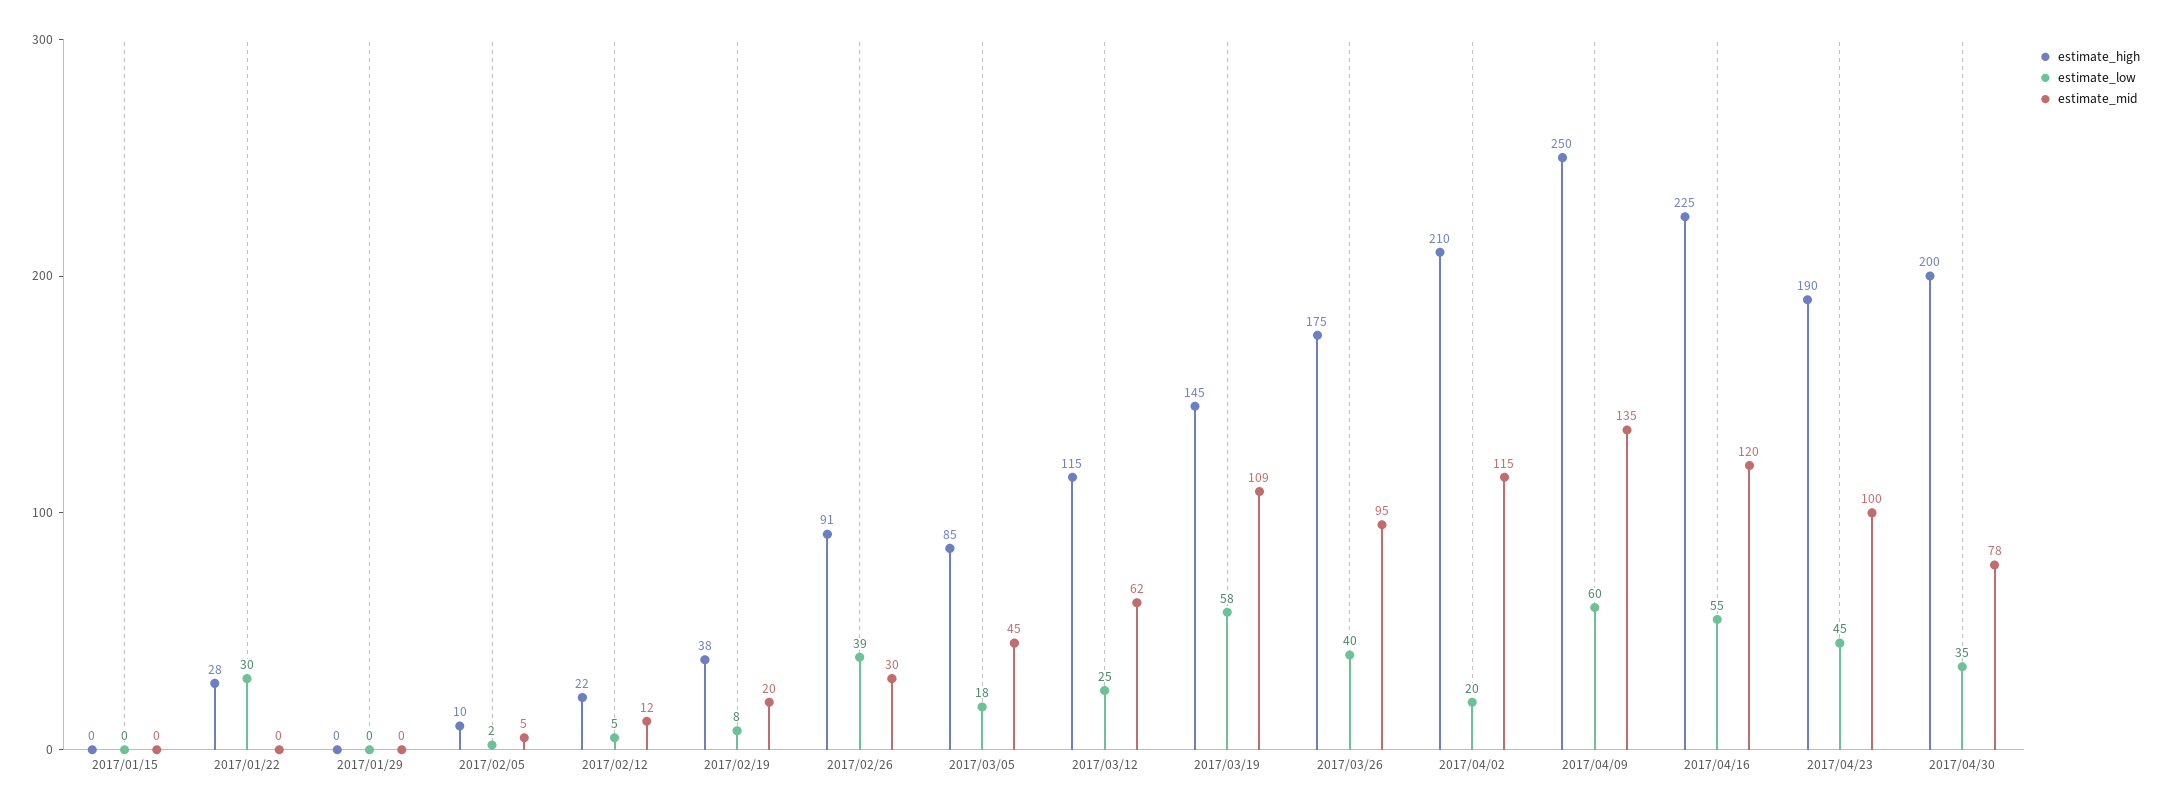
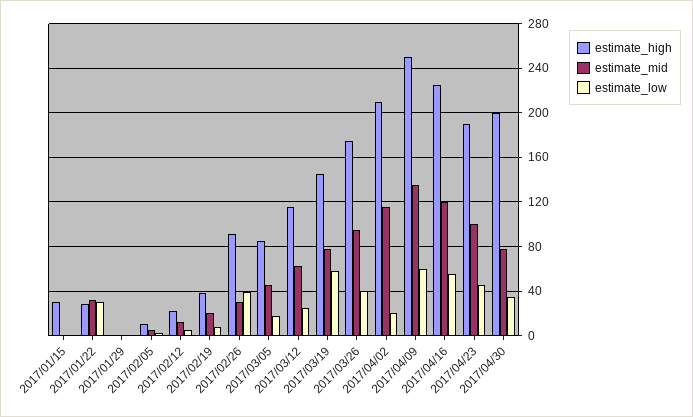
estimate_high, 2017/01/15: 0 -> 30
estimate_mid, 2017/01/22: 0 -> 30
estimate_mid, 2017/03/19: 109 -> 80

